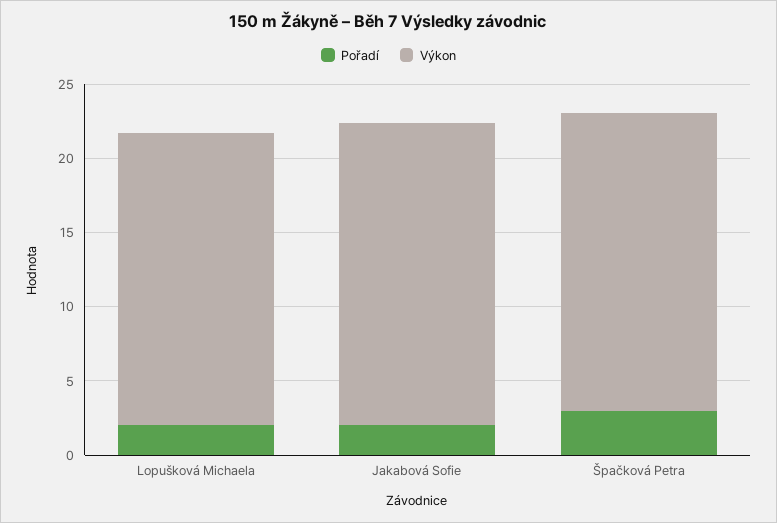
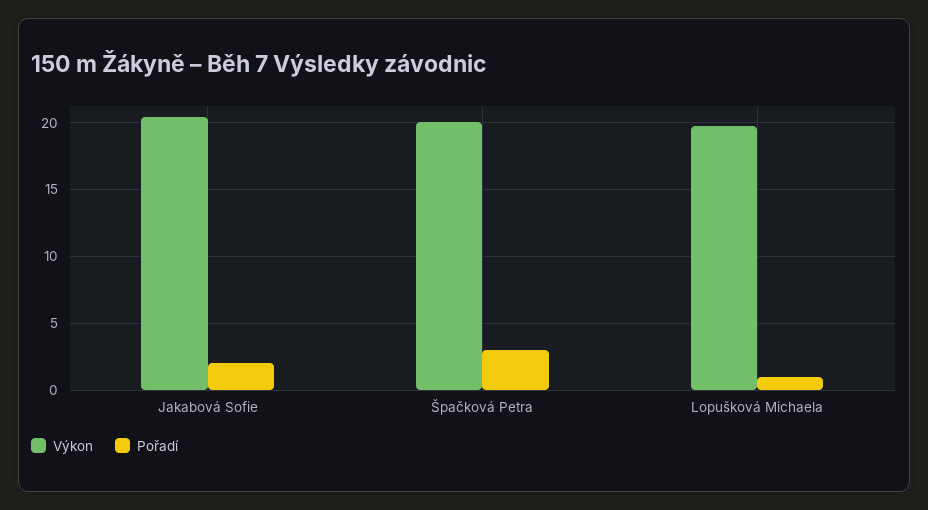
Pořadí, Lopušková Michaela: 2 -> 1

